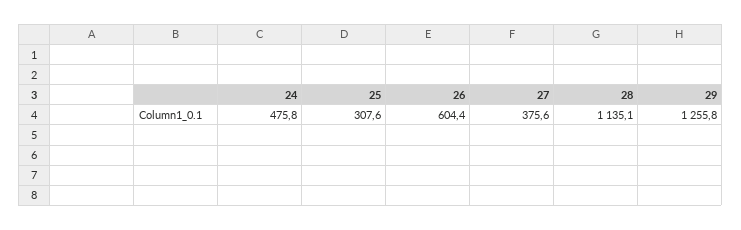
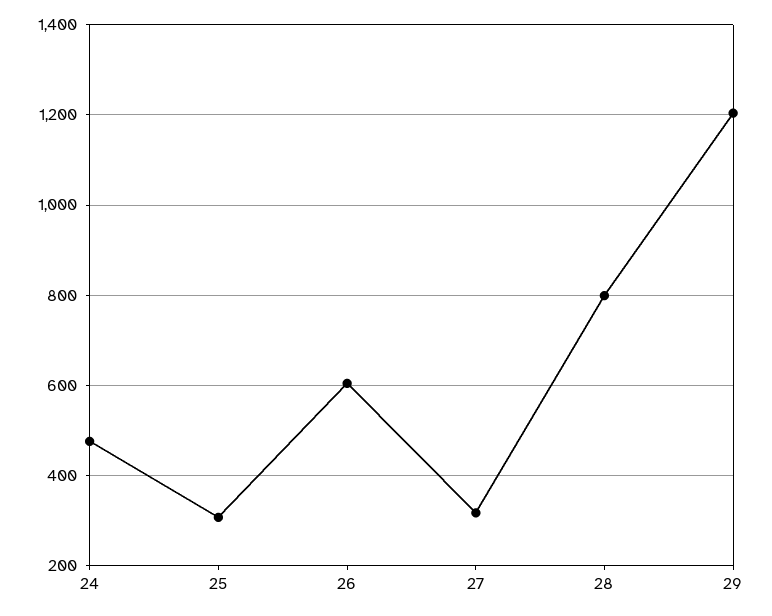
27: 375.6 -> 320
28: 1135.1 -> 800
29: 1255.8 -> 1200

